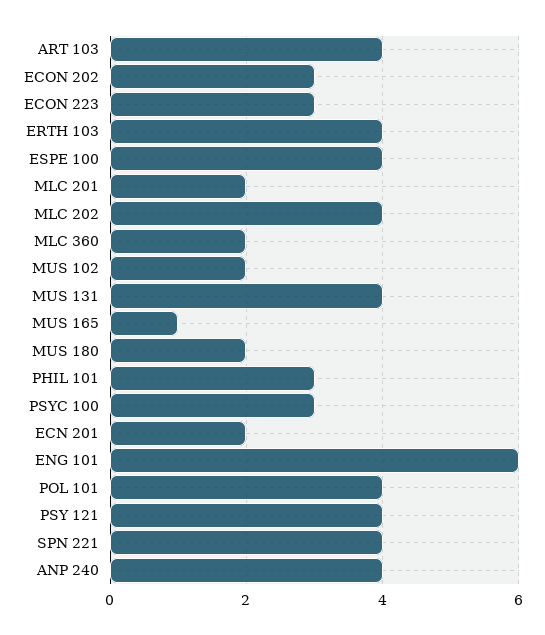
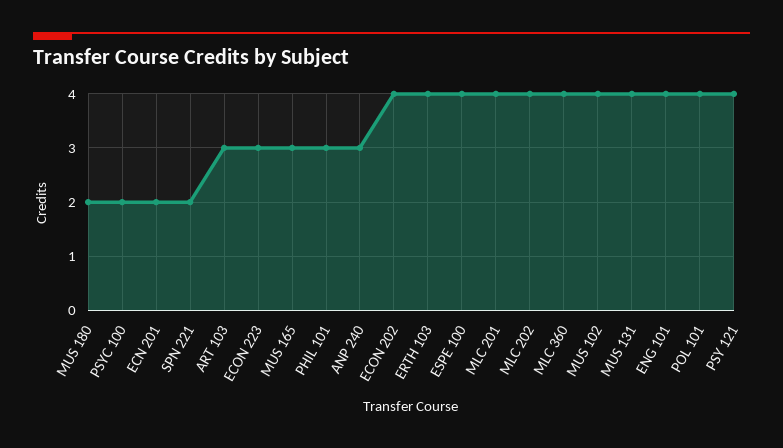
ART 103: 4 -> 3
ECON 202: 3 -> 4
MLC 201: 2 -> 4
MLC 360: 2 -> 4
MUS 102: 2 -> 4
MUS 165: 1 -> 3
PSYC 100: 3 -> 2
ENG 101: 6 -> 4
SPN 221: 4 -> 2
ANP 240: 4 -> 3

